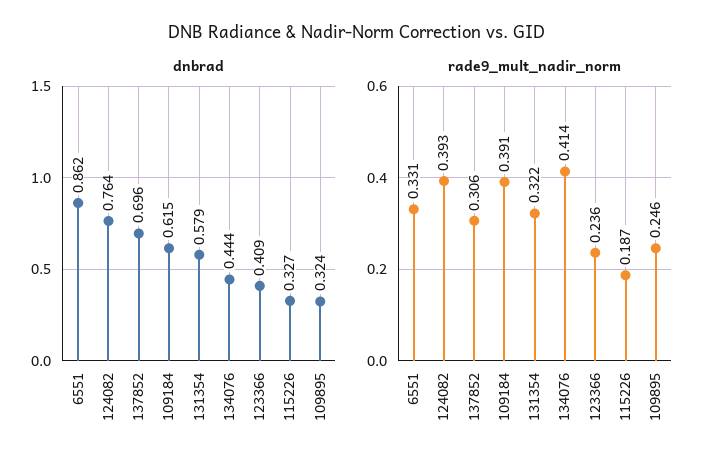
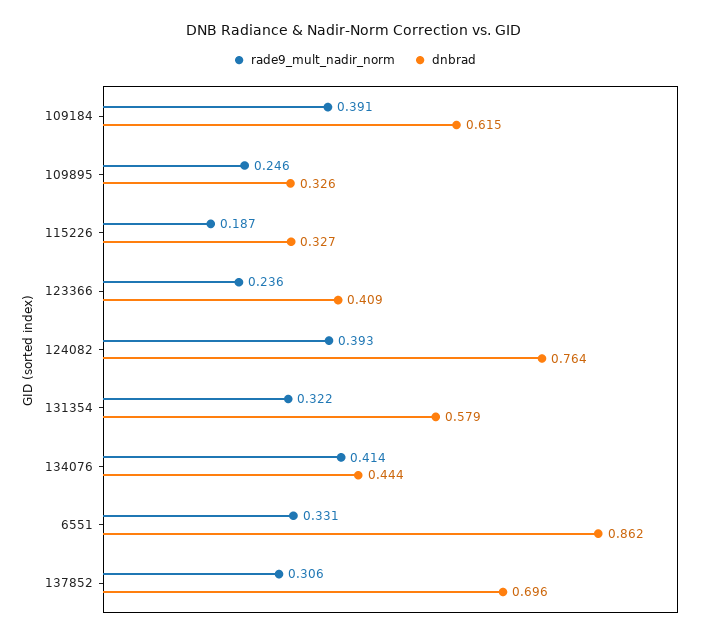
dnbrad, 109895: 0.324 -> 0.326

